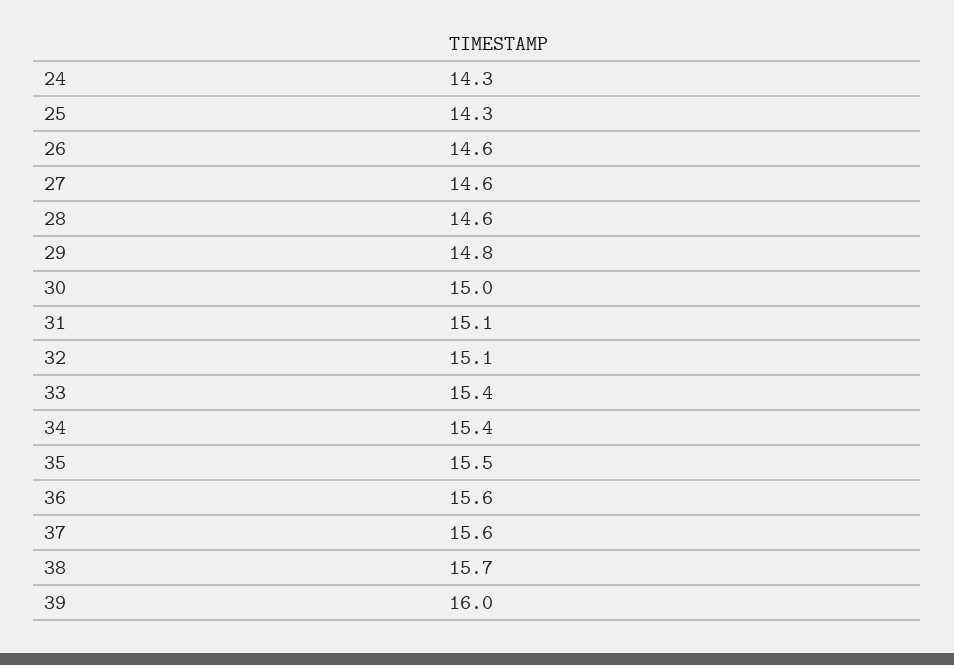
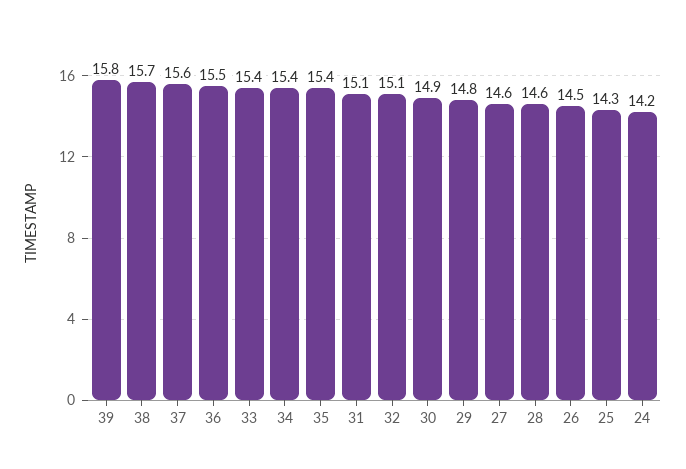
24: 14.3 -> 14.2
26: 14.6 -> 14.5
30: 15 -> 14.9
35: 15.5 -> 15.4
36: 15.6 -> 15.5
39: 16 -> 15.8

